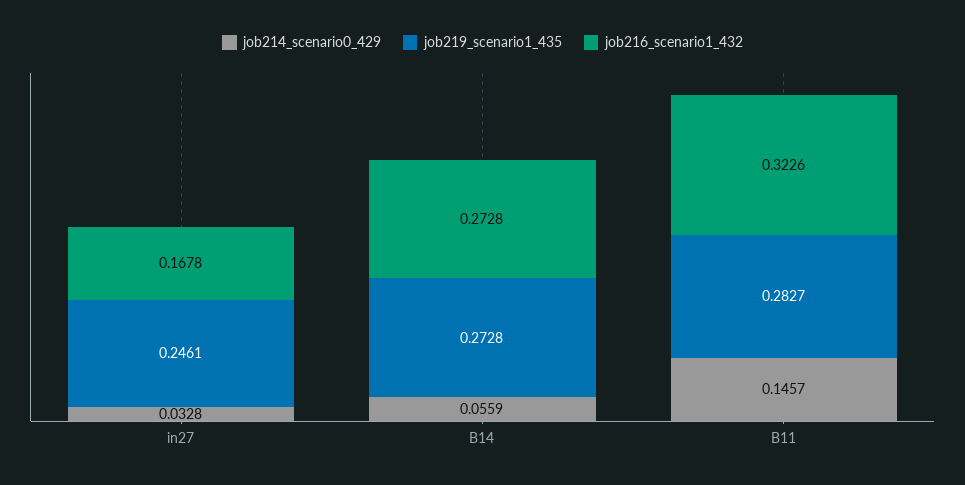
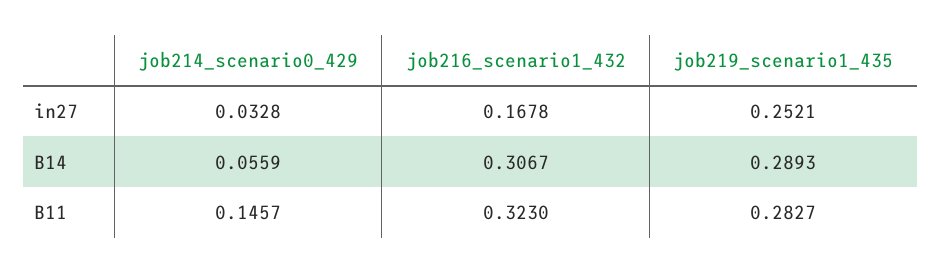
job219_scenario1_435, in27: 0.2461 -> 0.2521
job219_scenario1_435, B14: 0.2728 -> 0.2893
job216_scenario1_432, B14: 0.2728 -> 0.3067
job216_scenario1_432, B11: 0.3226 -> 0.323

